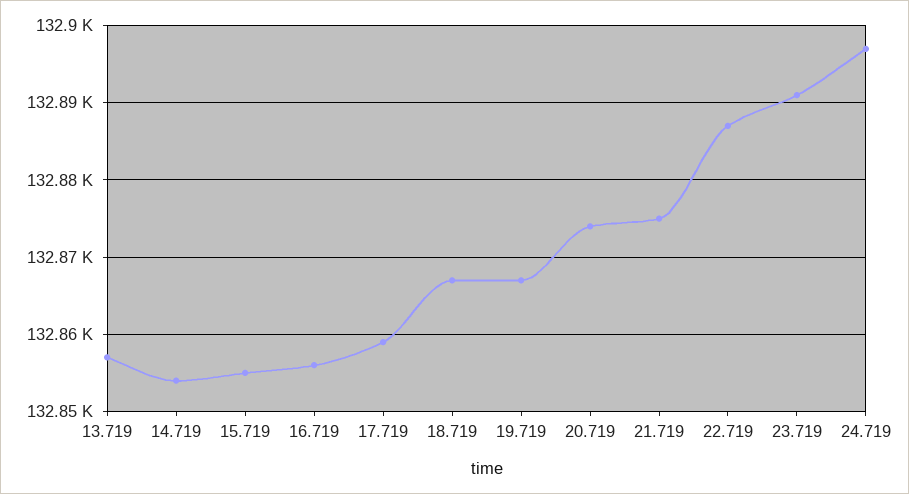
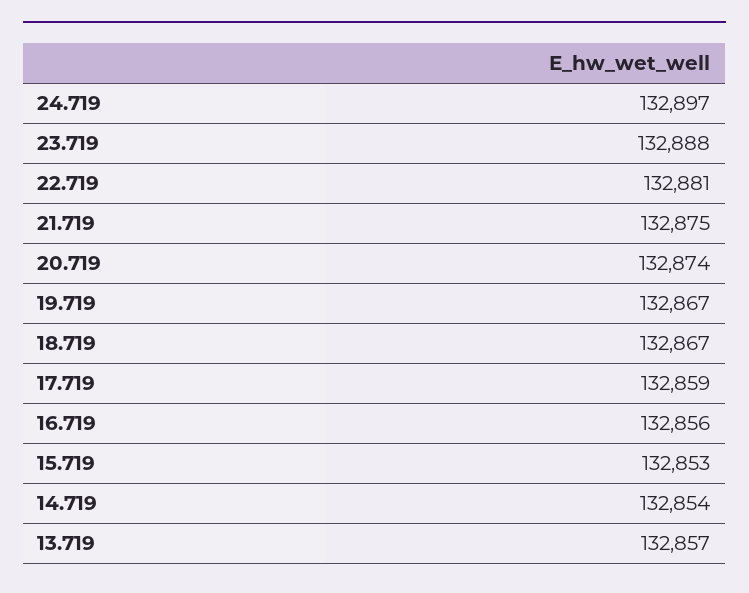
15.719: 132855 -> 132853
22.719: 132887 -> 132881
23.719: 132891 -> 132888

